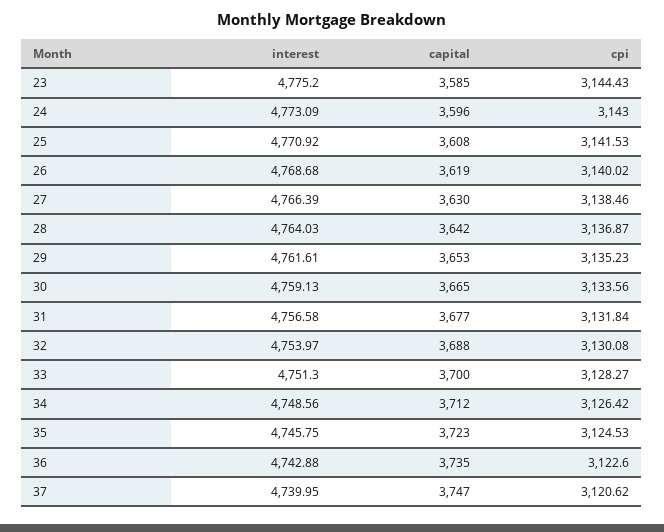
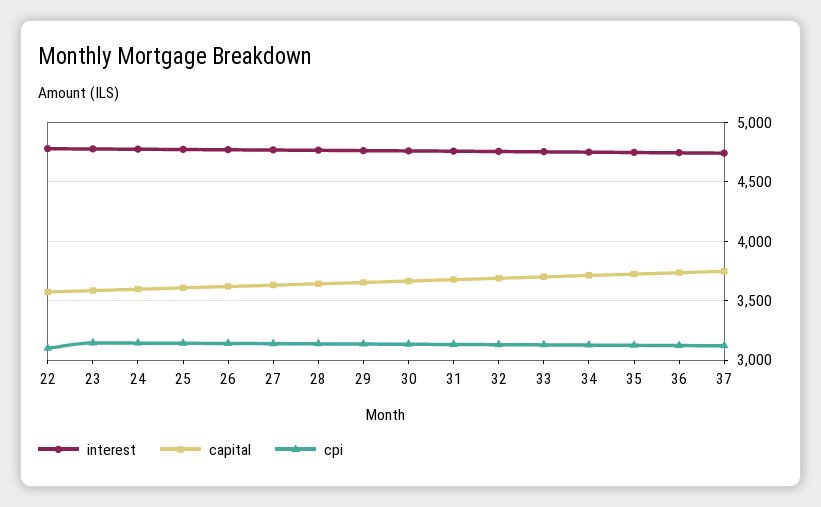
interest, 22: none -> 4800
capital, 22: none -> 3600
cpi, 22: none -> 3100

